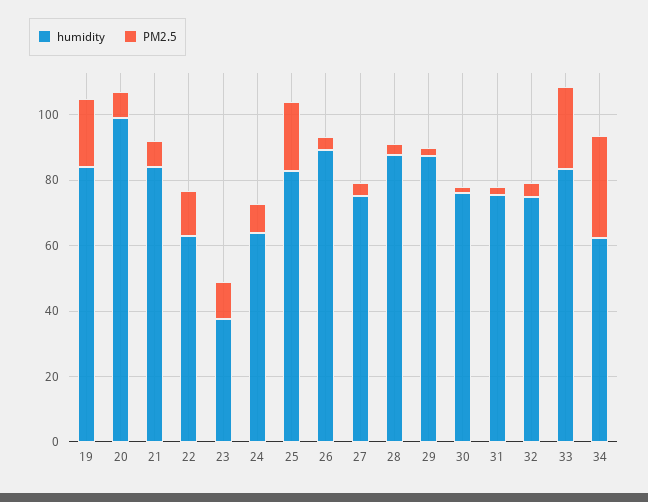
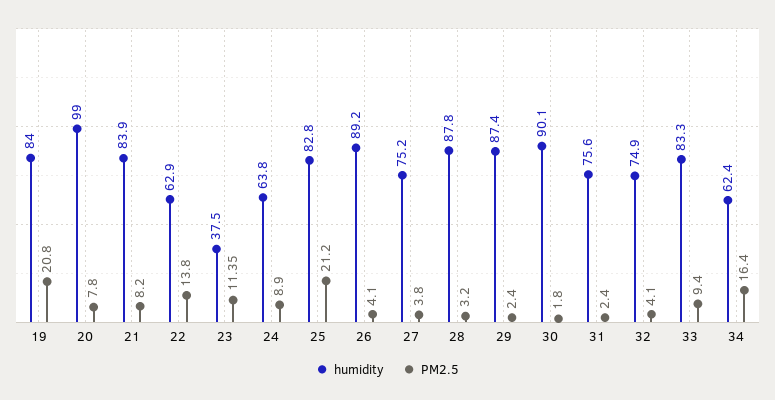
humidity, 30: 75 -> 90.1
PM2.5, 33: 25 -> 9.4
PM2.5, 34: 30 -> 16.4

